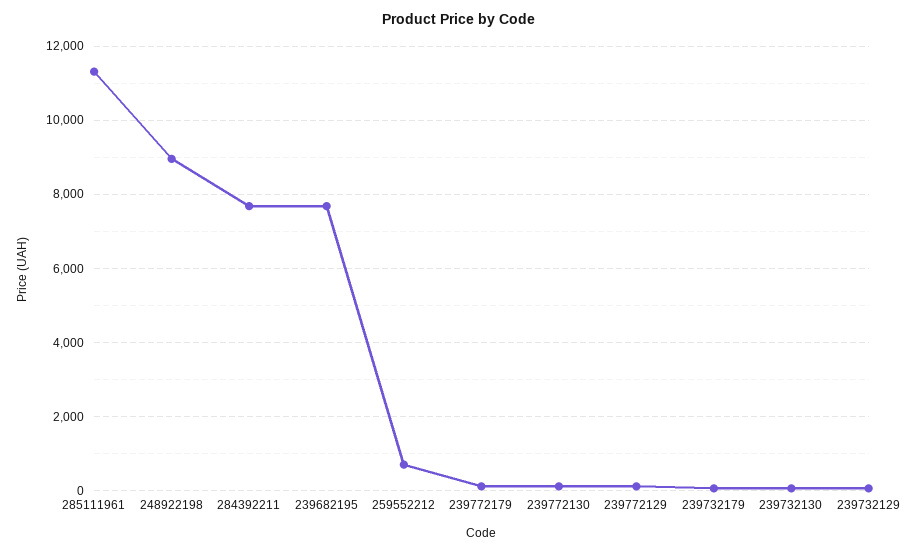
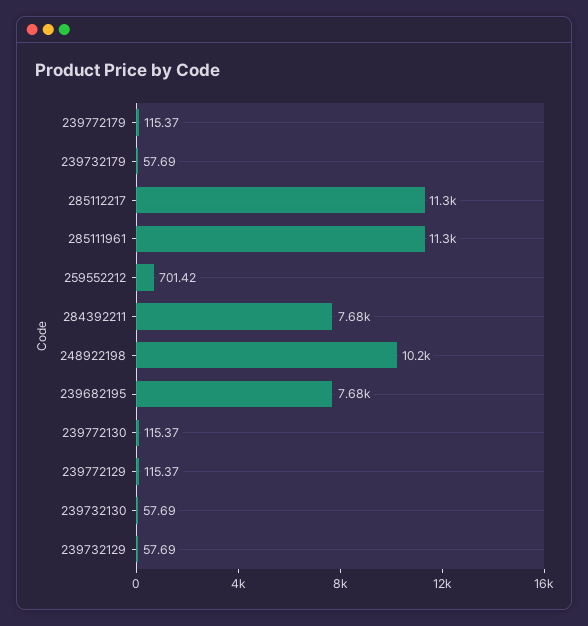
248922198: 9000 -> 10200
285112217: none -> 11300

